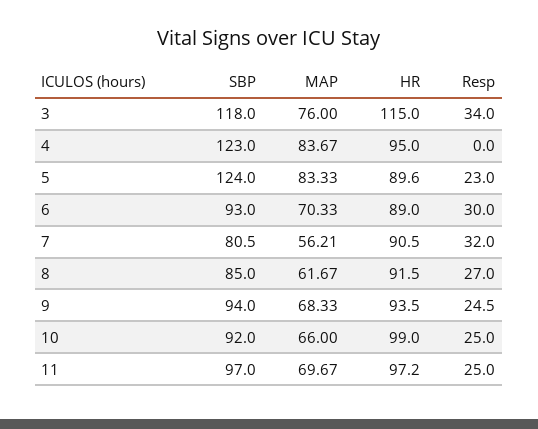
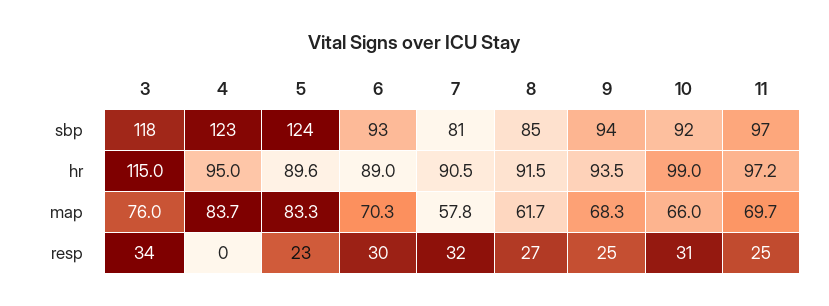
MAP, 7: 56.21 -> 57.8
Resp, 10: 25 -> 31

